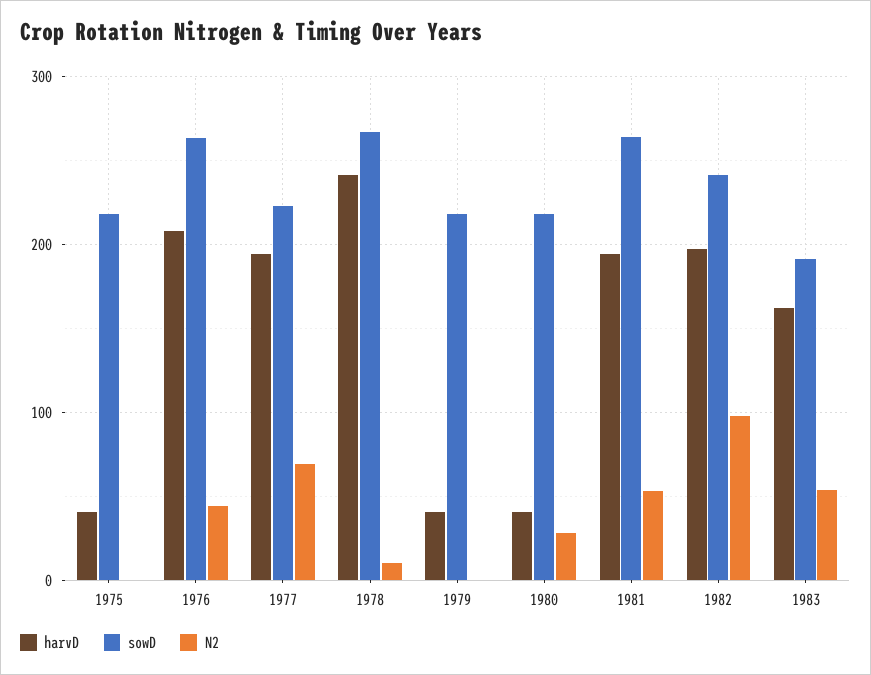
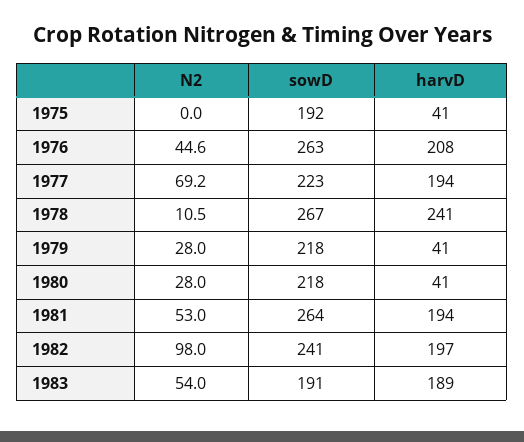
sowD, 1975: 220 -> 192
N2, 1979: 0 -> 28
harvD, 1983: 160 -> 189

